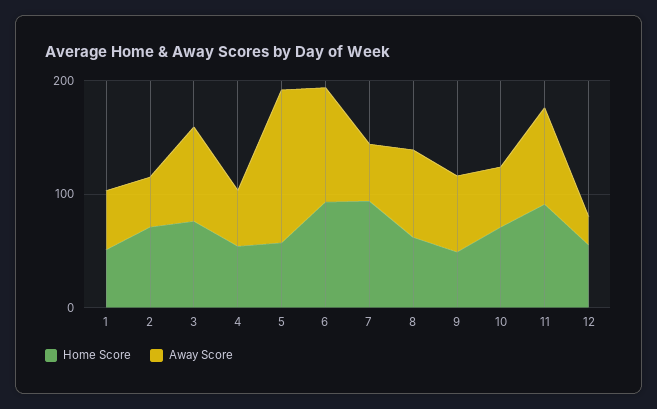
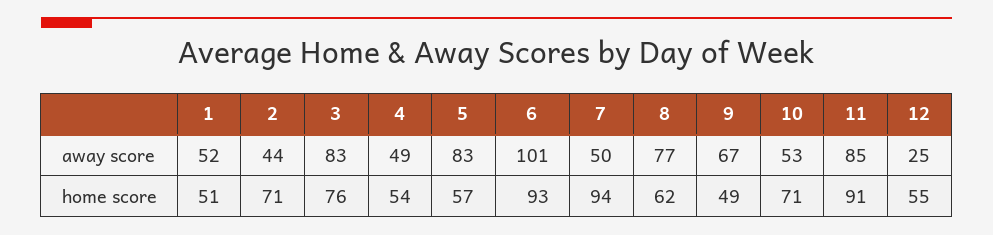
Away Score, 5: 140 -> 83

